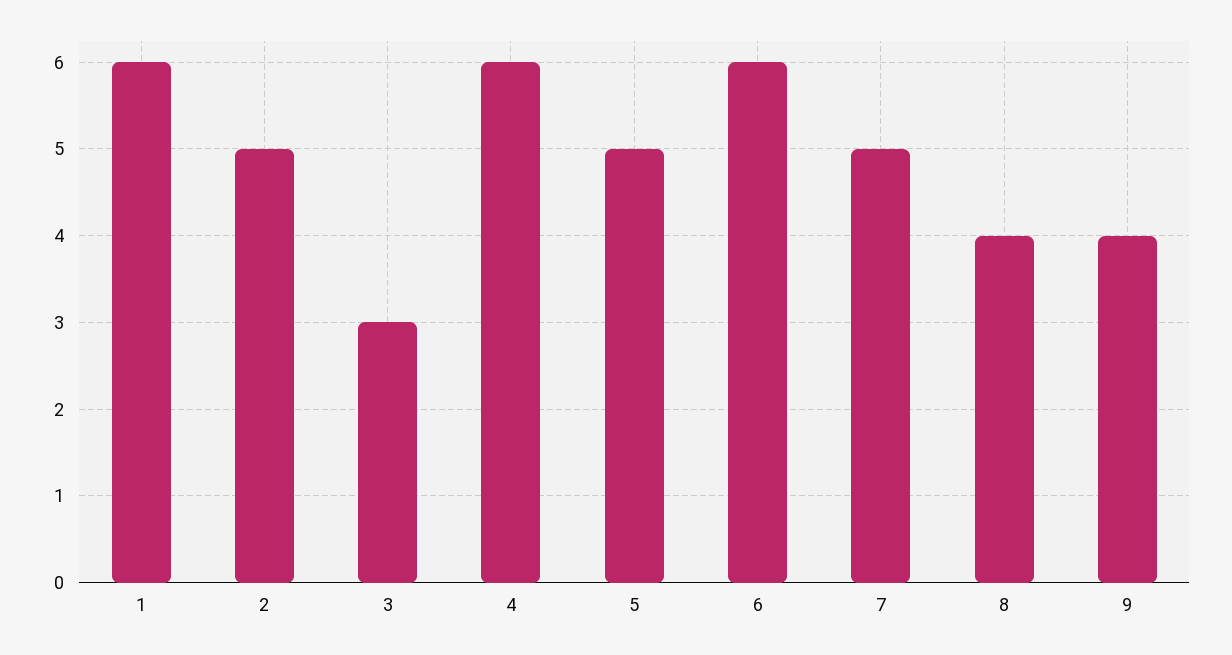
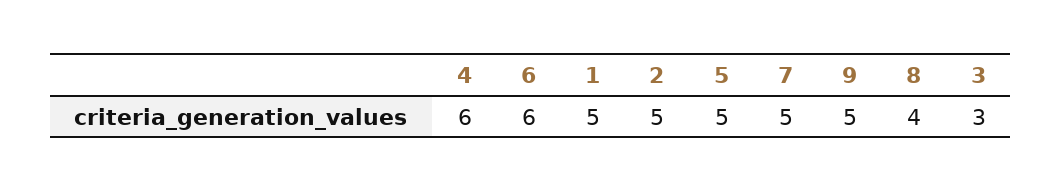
1: 6 -> 5
9: 4 -> 5

